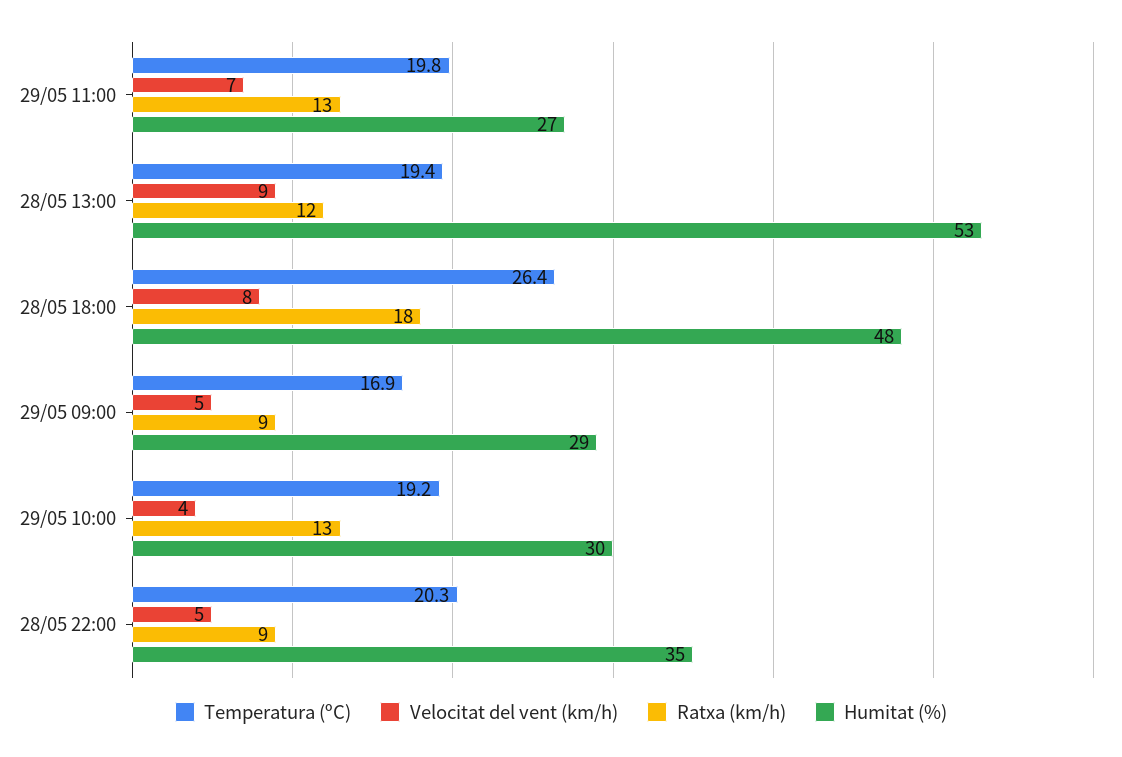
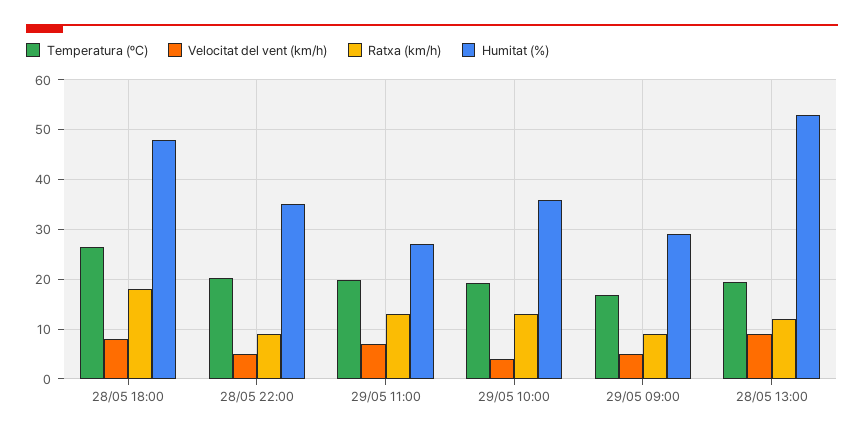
Humitat (%), 29/05 10:00: 30 -> 36

